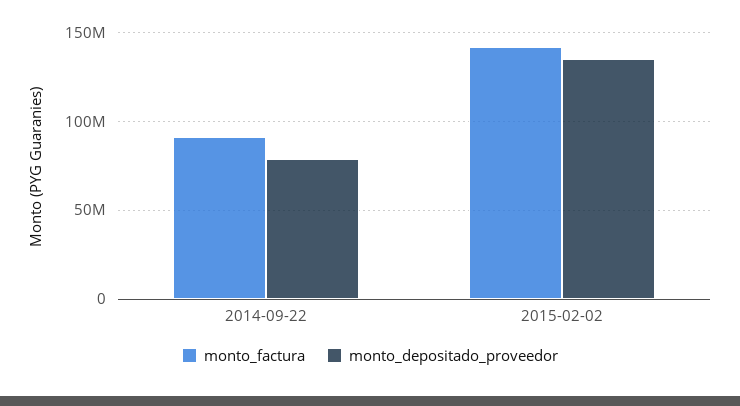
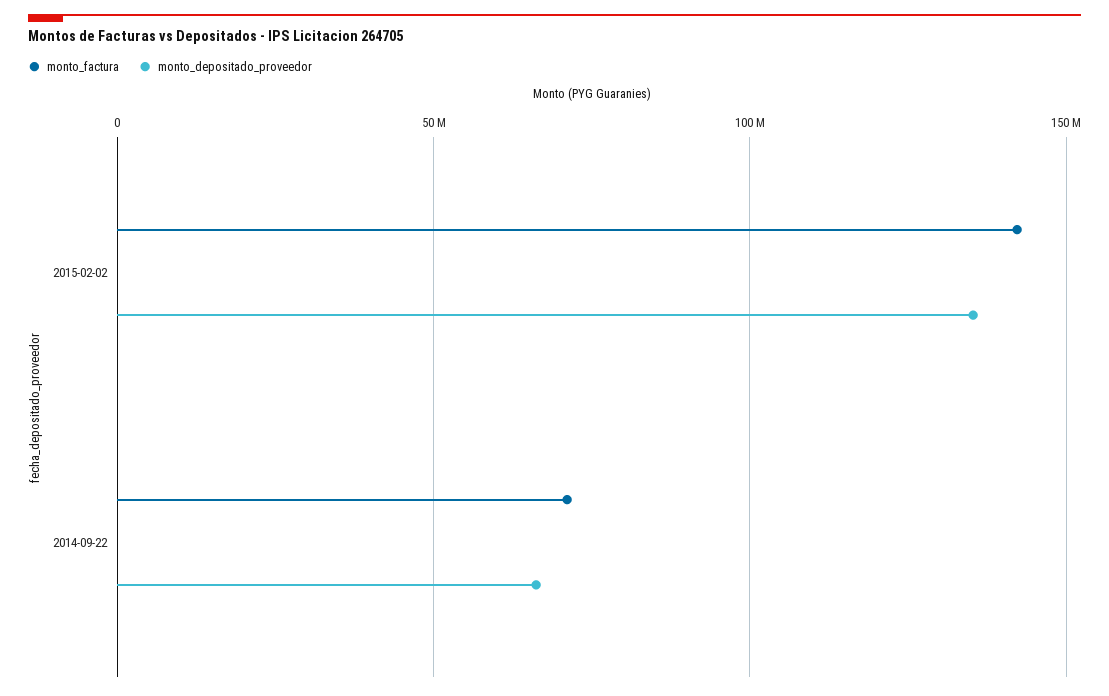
monto_factura, 2014-09-22: 90000000 -> 70000000
monto_depositado_proveedor, 2014-09-22: 80000000 -> 65000000

